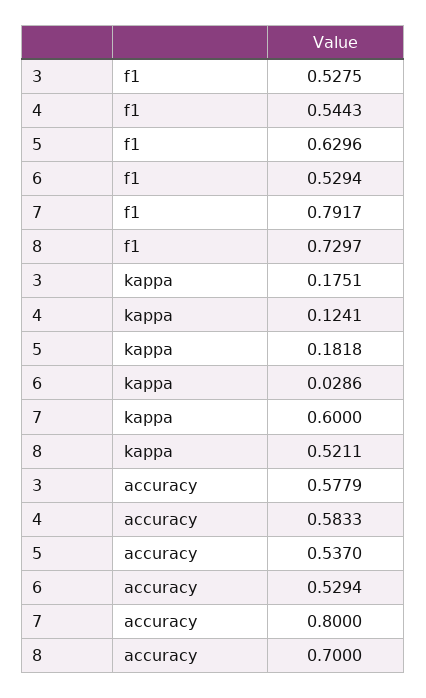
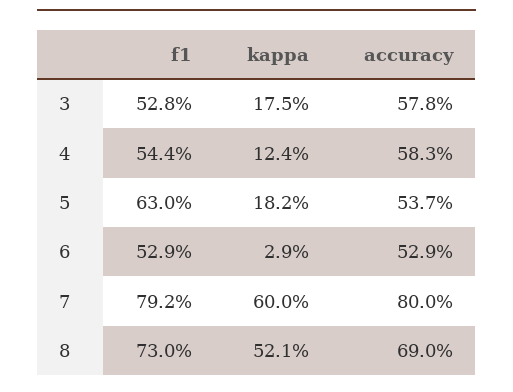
8, accuracy: 0.7 -> 0.69

